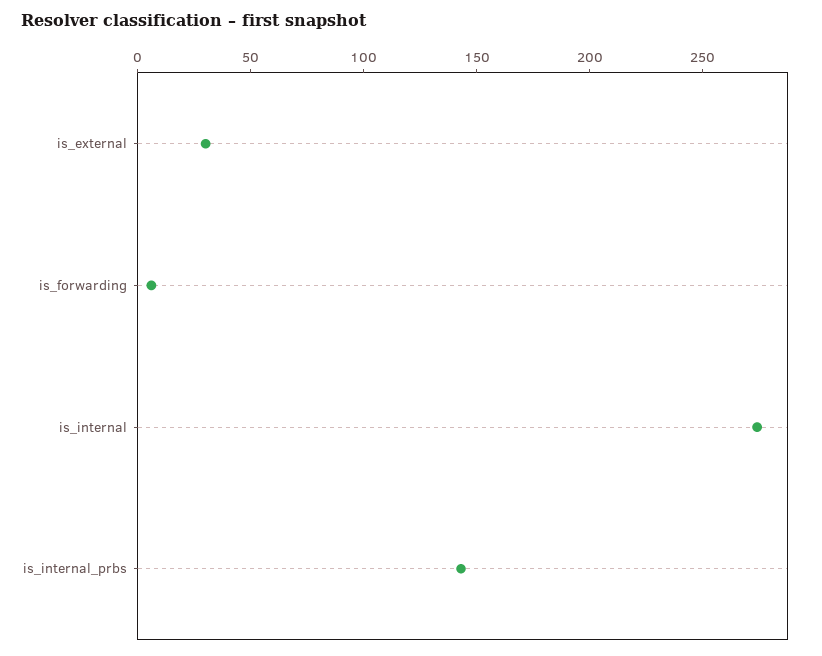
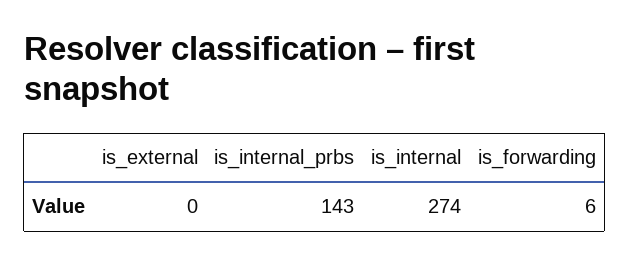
is_external: 30 -> 0

